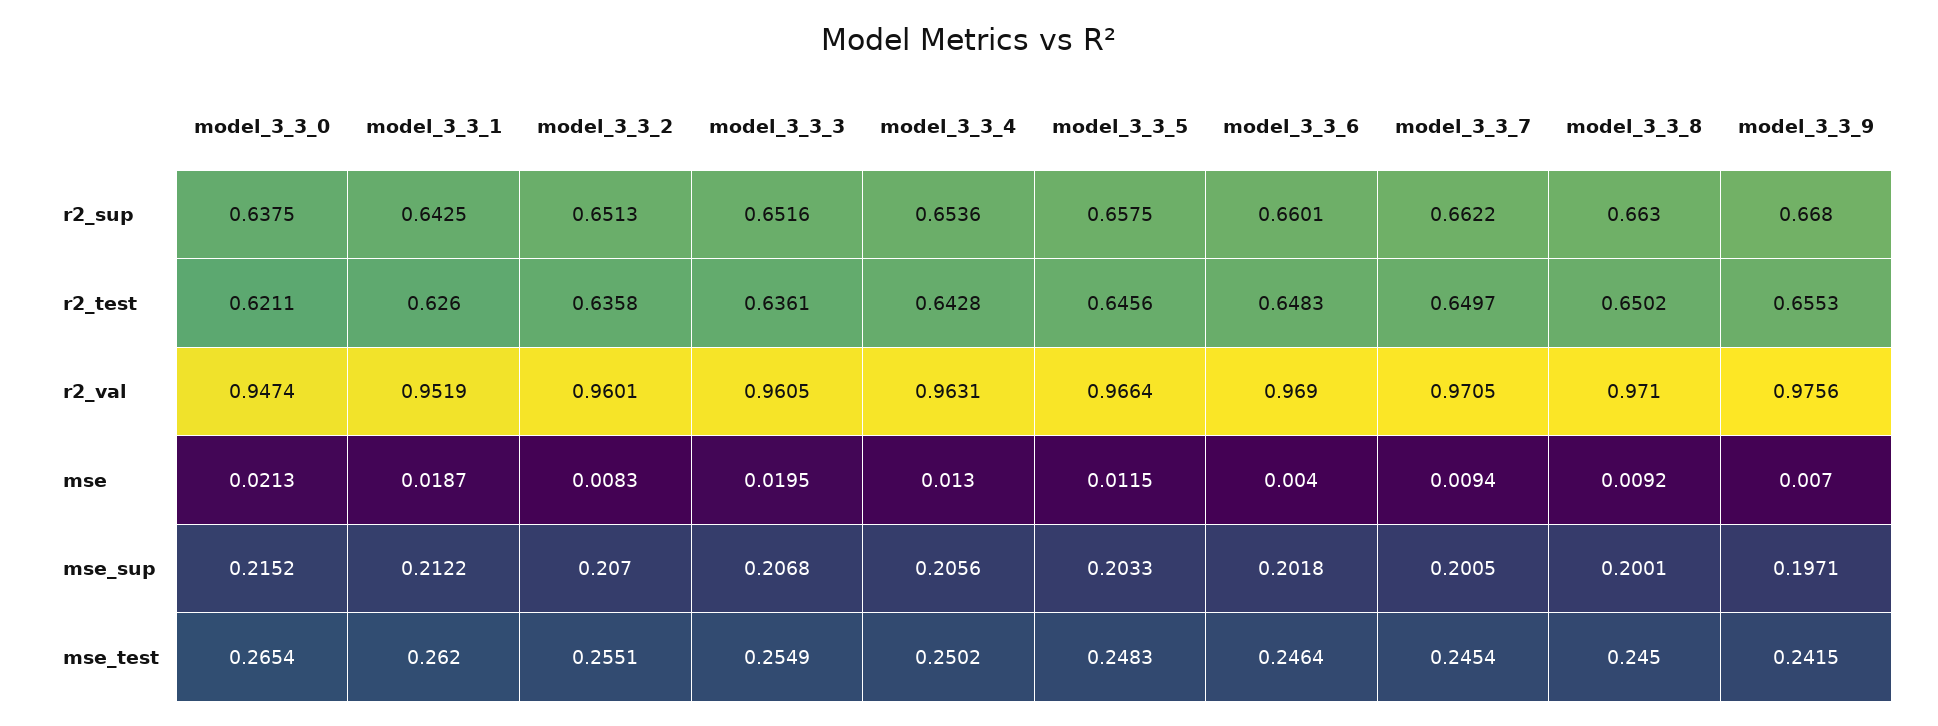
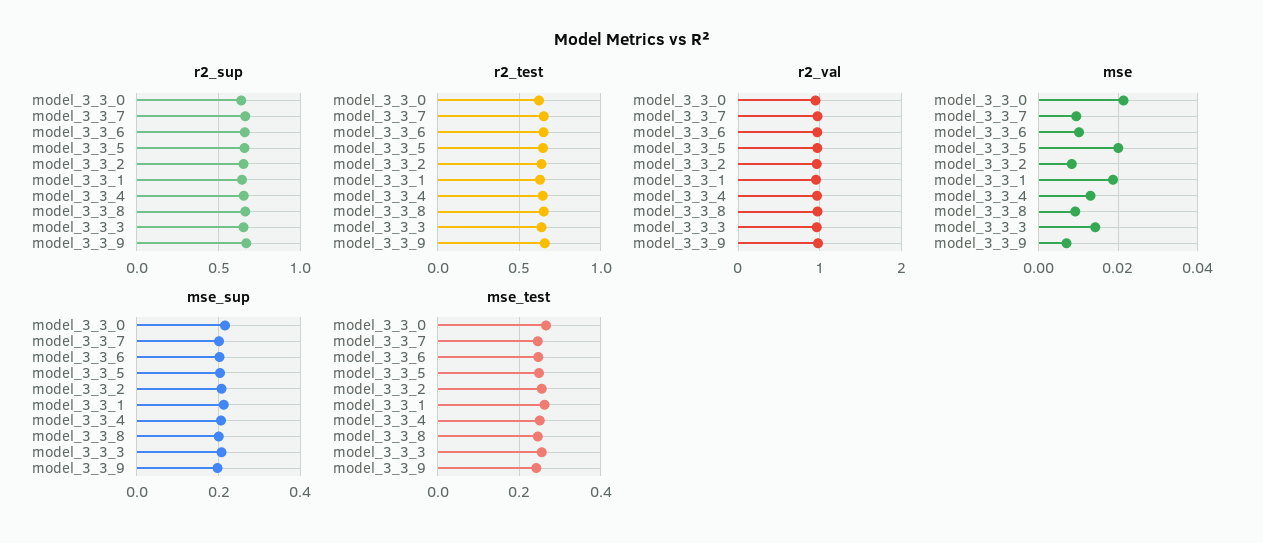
mse, model_3_3_3: 0.0195 -> 0.014
mse, model_3_3_5: 0.0115 -> 0.02
mse, model_3_3_6: 0.004 -> 0.01

